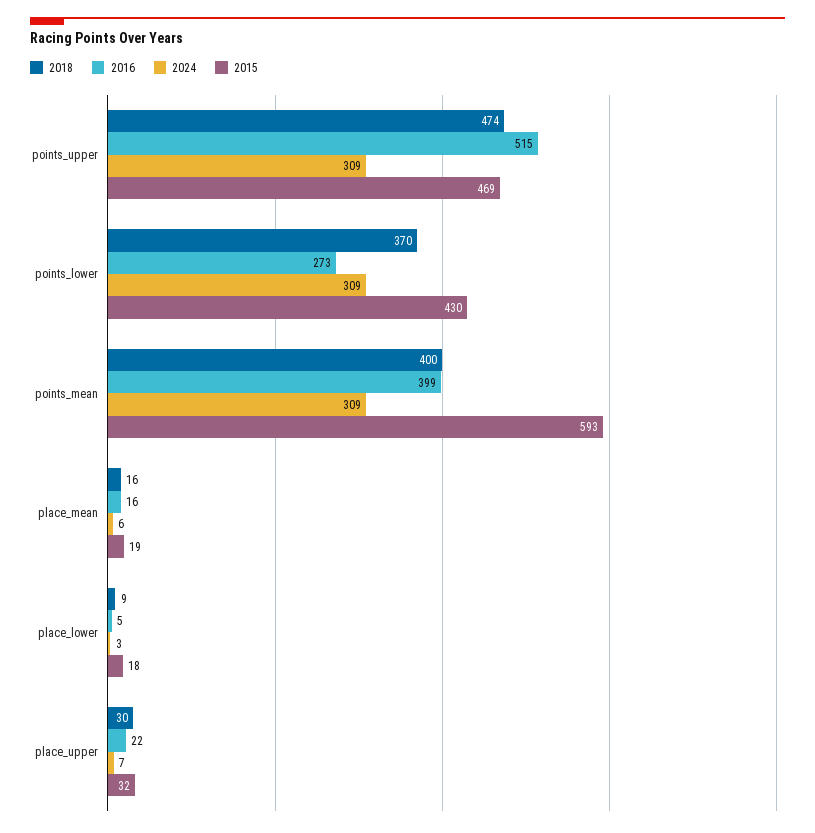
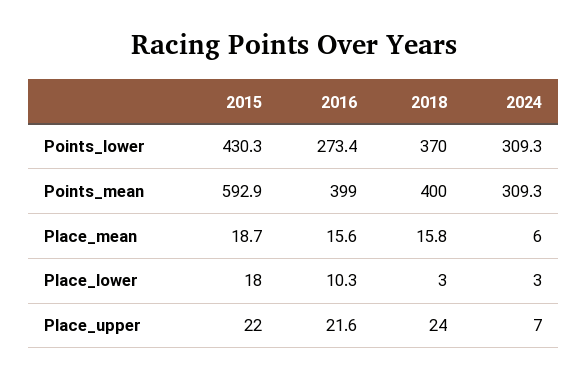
2018, points_upper: 474 -> none
2016, points_upper: 515 -> none
2024, points_upper: 309 -> none
2015, points_upper: 469 -> none
2018, place_lower: 9 -> 3
2016, place_lower: 5 -> 10.3
2018, place_upper: 30 -> 24
2015, place_upper: 32 -> 22

